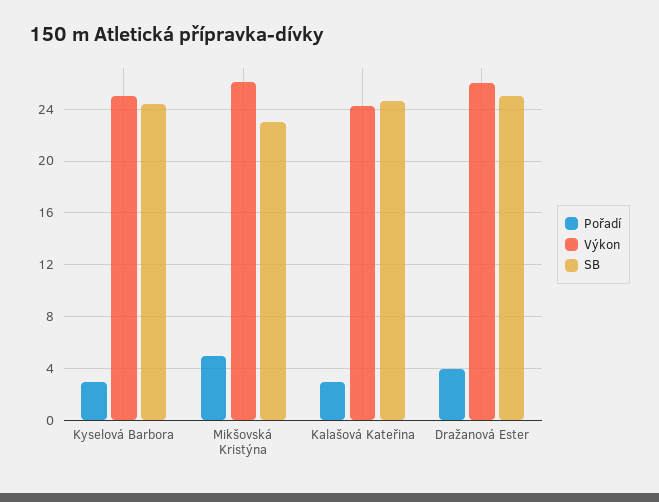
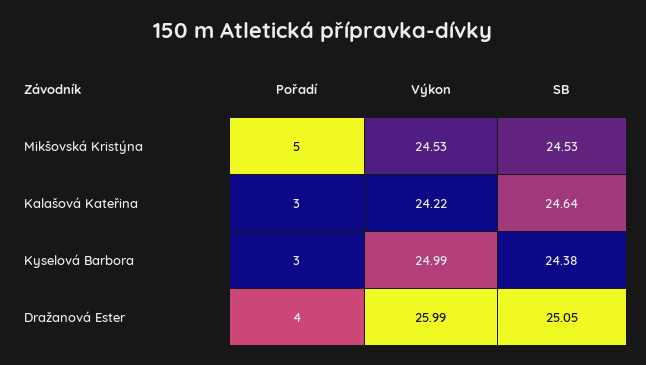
Výkon, Mikšovská Kristýna: 26 -> 24.53
SB, Mikšovská Kristýna: 23 -> 24.53

